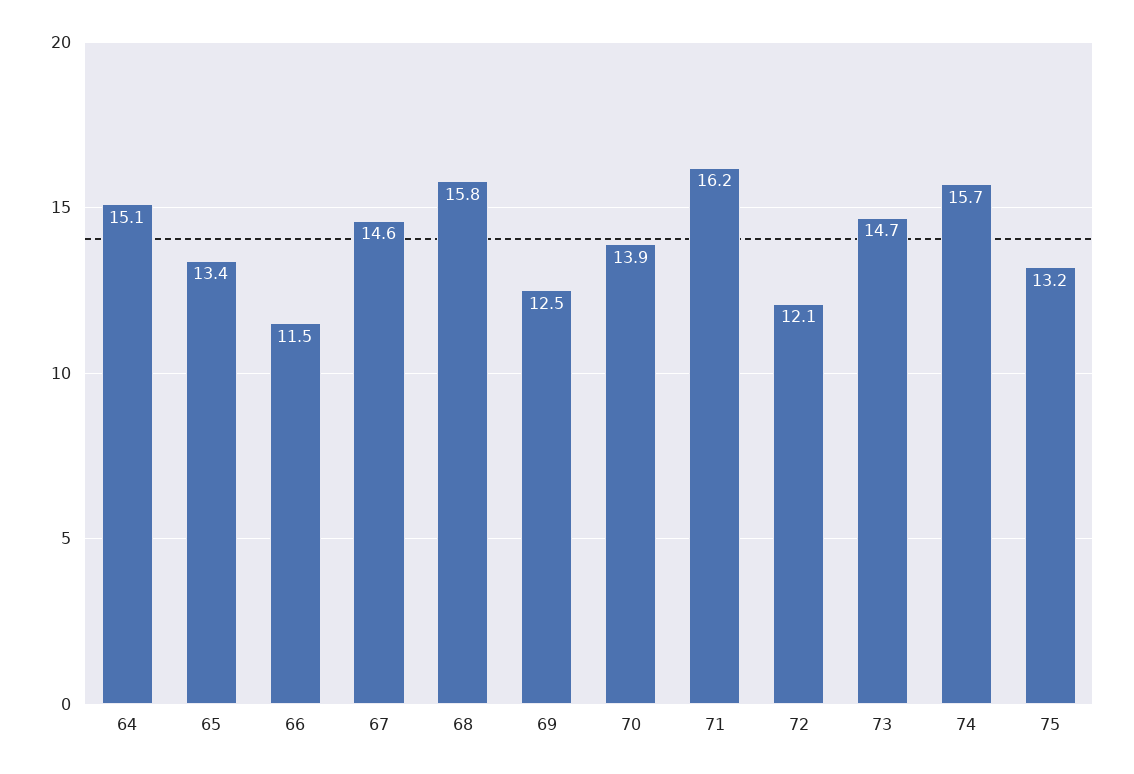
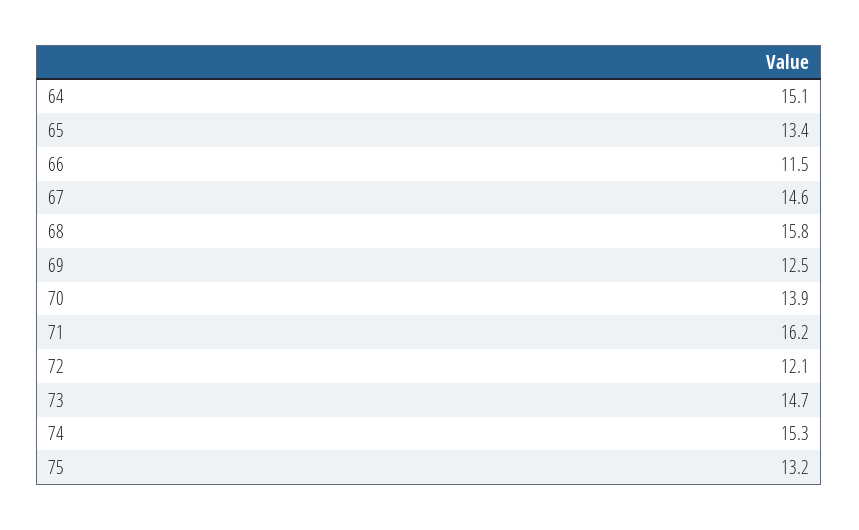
74: 15.7 -> 15.3

